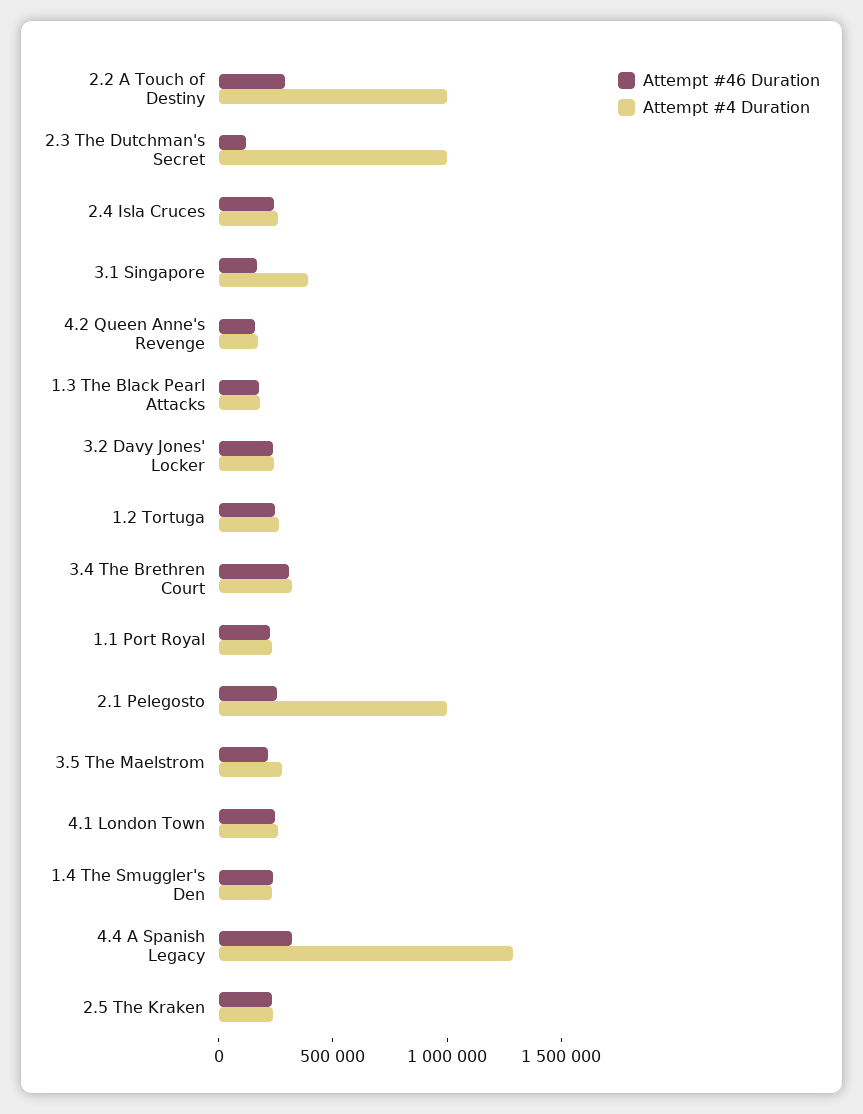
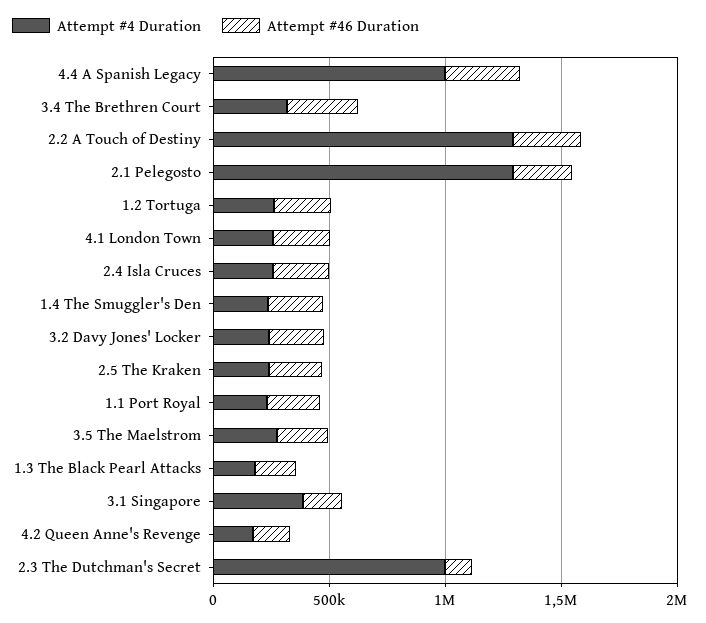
Attempt #4 Duration, 2.2 A Touch of Destiny: 1000000 -> 1300000
Attempt #4 Duration, 2.1 Pelegosto: 1000000 -> 1300000
Attempt #4 Duration, 4.4 A Spanish Legacy: 1300000 -> 1000000

